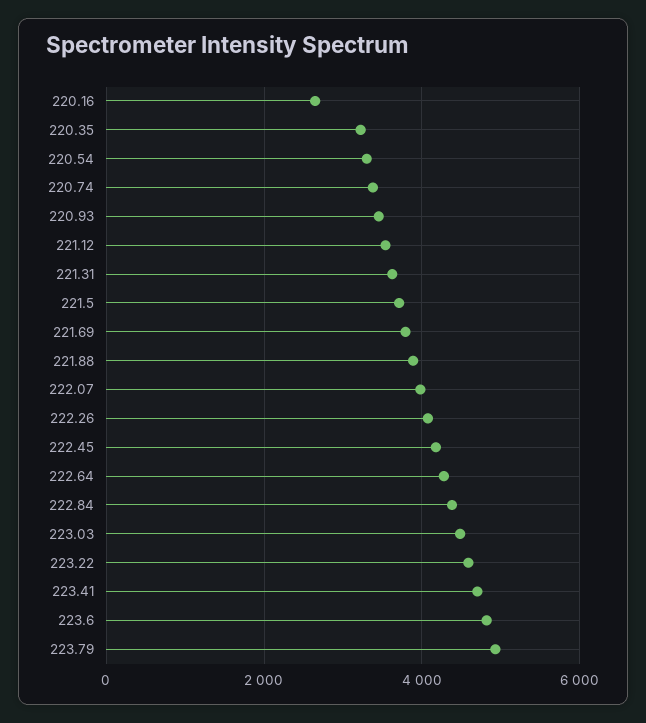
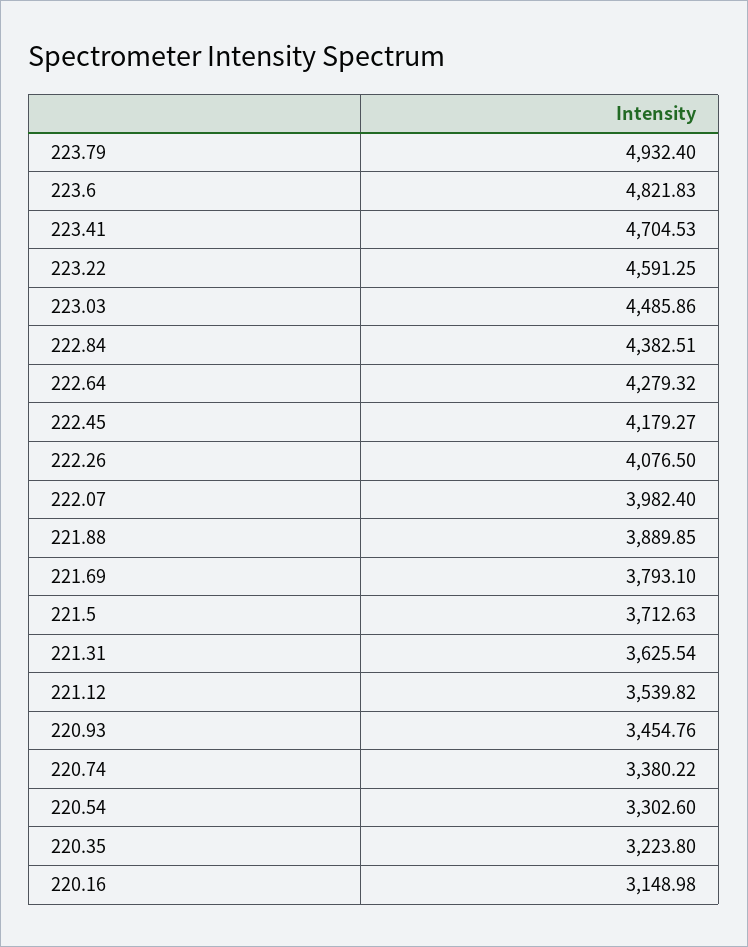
220.16: 2600 -> 3148.98

